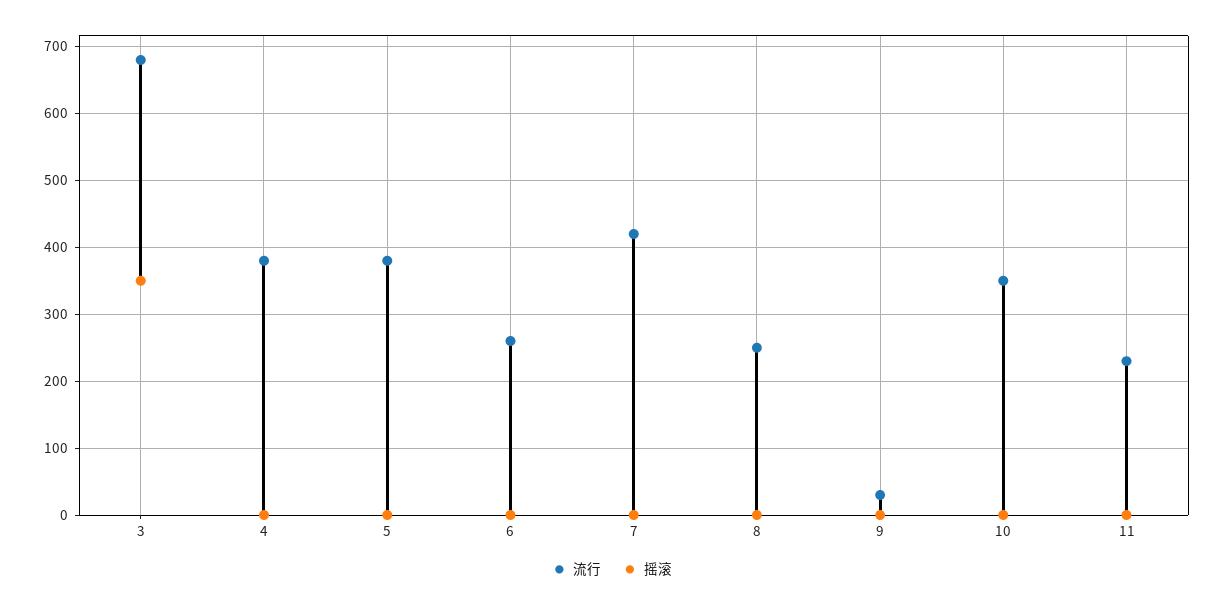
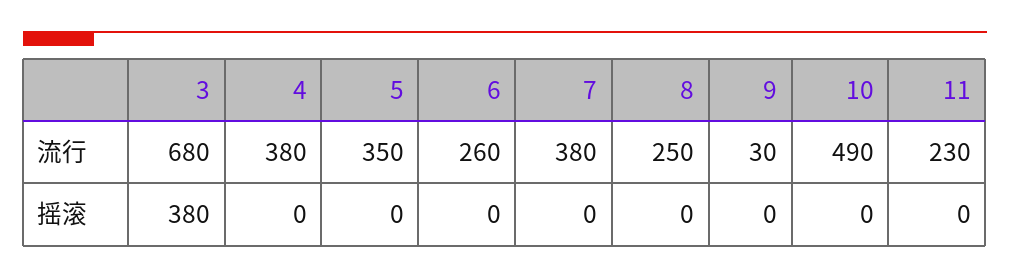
摇滚, 3: 350 -> 380
流行, 5: 380 -> 350
流行, 7: 420 -> 380
流行, 10: 350 -> 490

